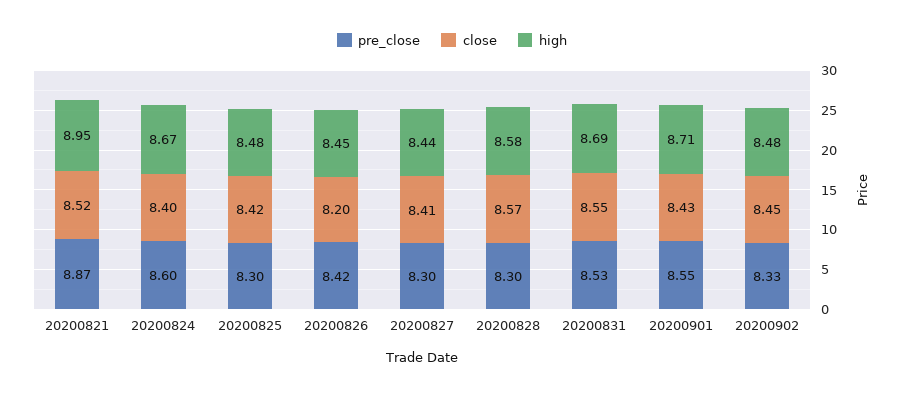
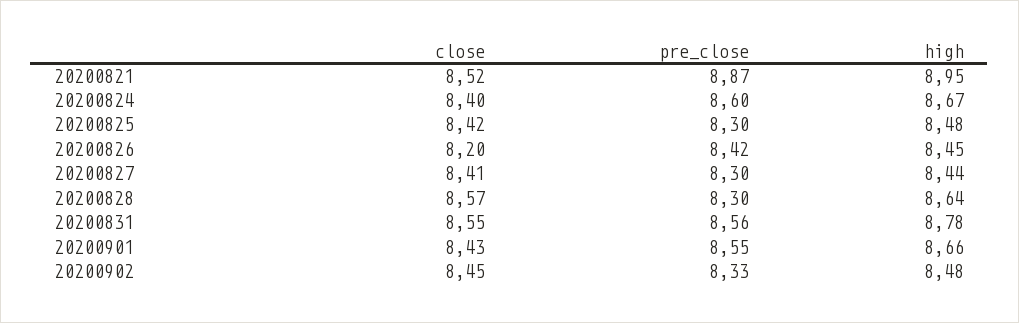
high, 20200828: 8.58 -> 8.64
pre_close, 20200831: 8.53 -> 8.56
high, 20200831: 8.69 -> 8.78
high, 20200901: 8.71 -> 8.66

